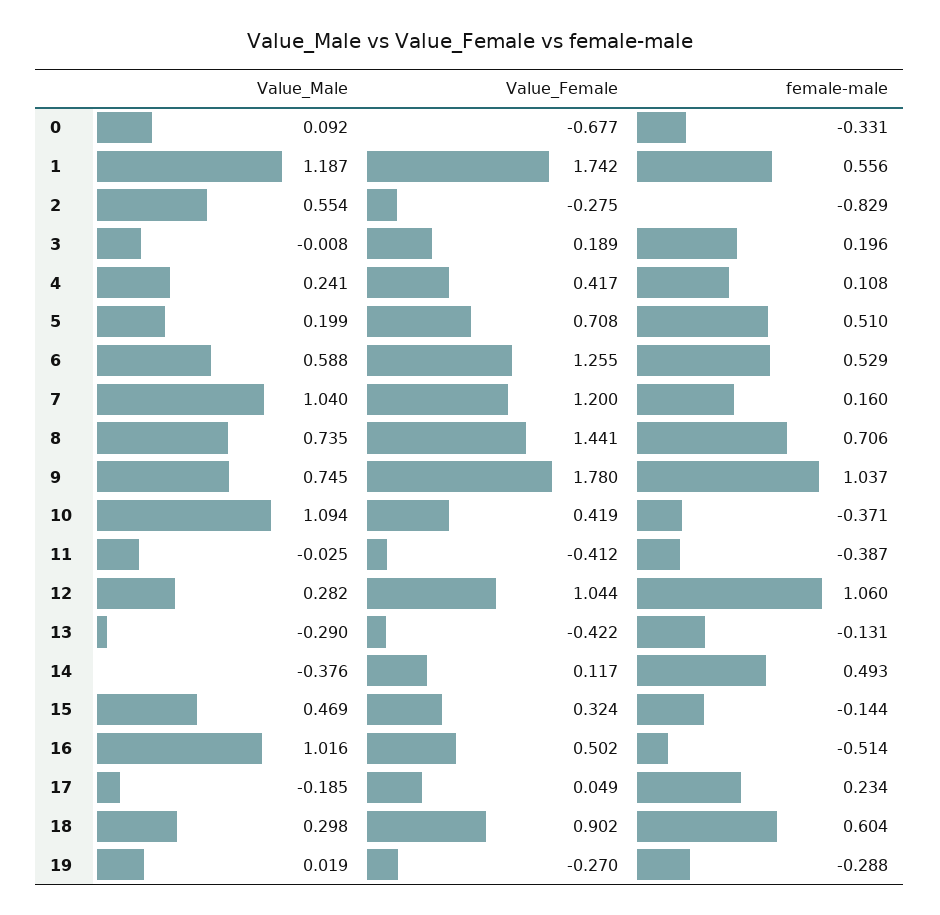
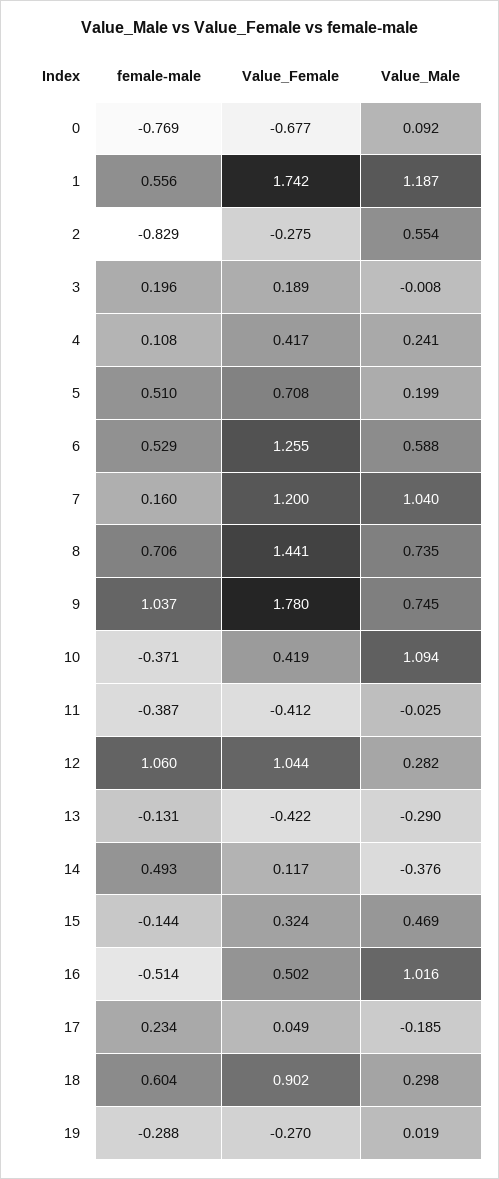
female-male, 0: -0.331 -> -0.769

